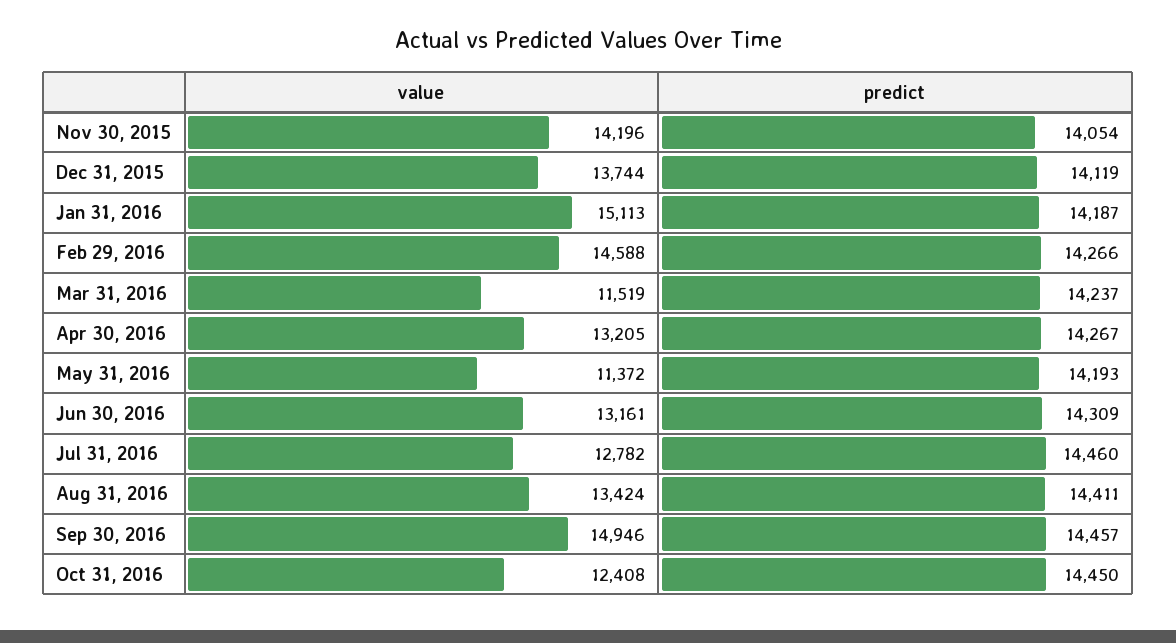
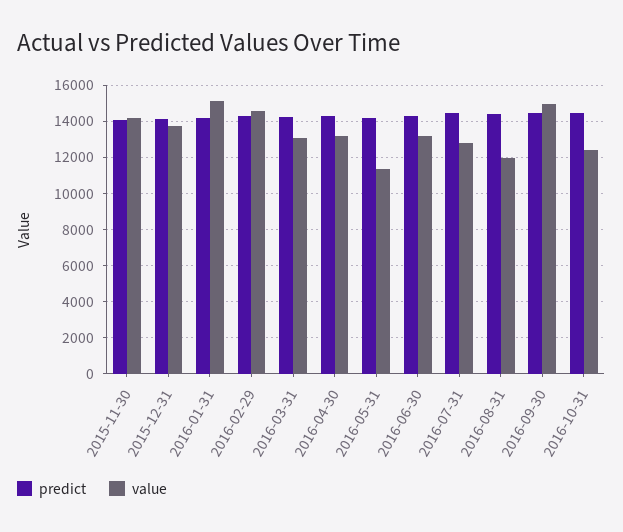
value, Mar 31, 2016: 11519 -> 13000
value, Aug 31, 2016: 13424 -> 12000

